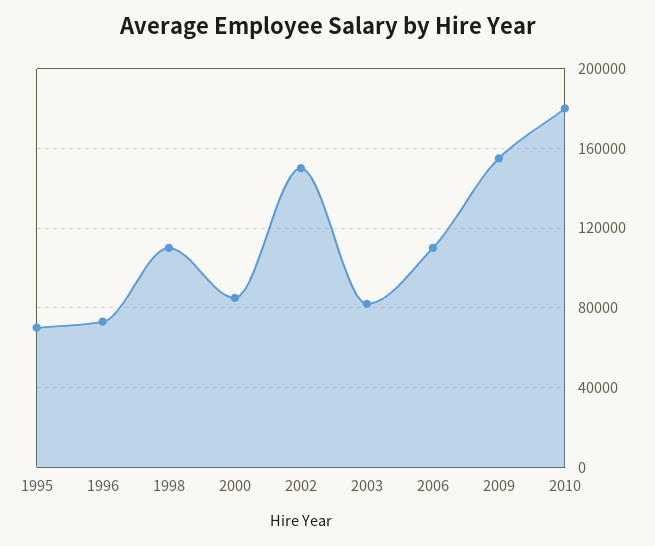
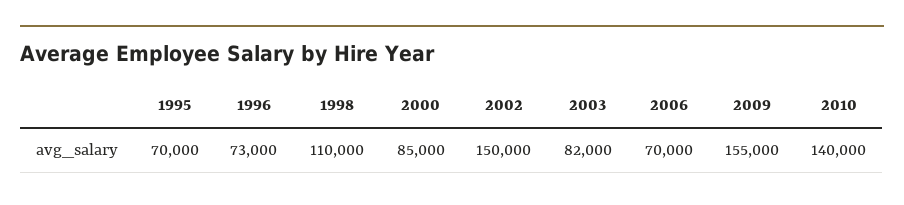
2006: 110000 -> 70000
2010: 180000 -> 140000

